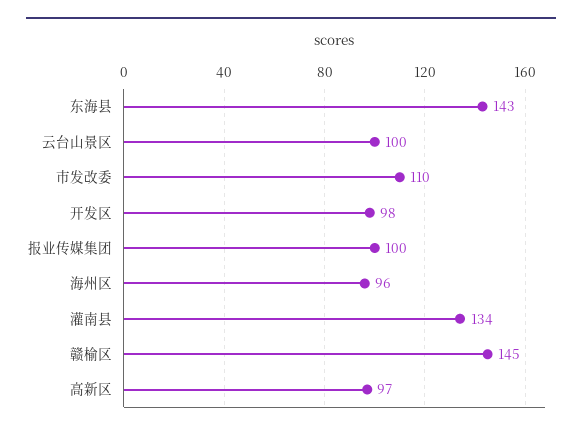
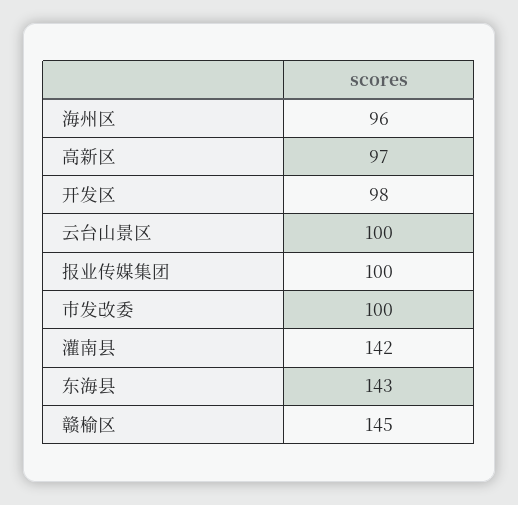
市发改委: 110 -> 100
灌南县: 134 -> 142

